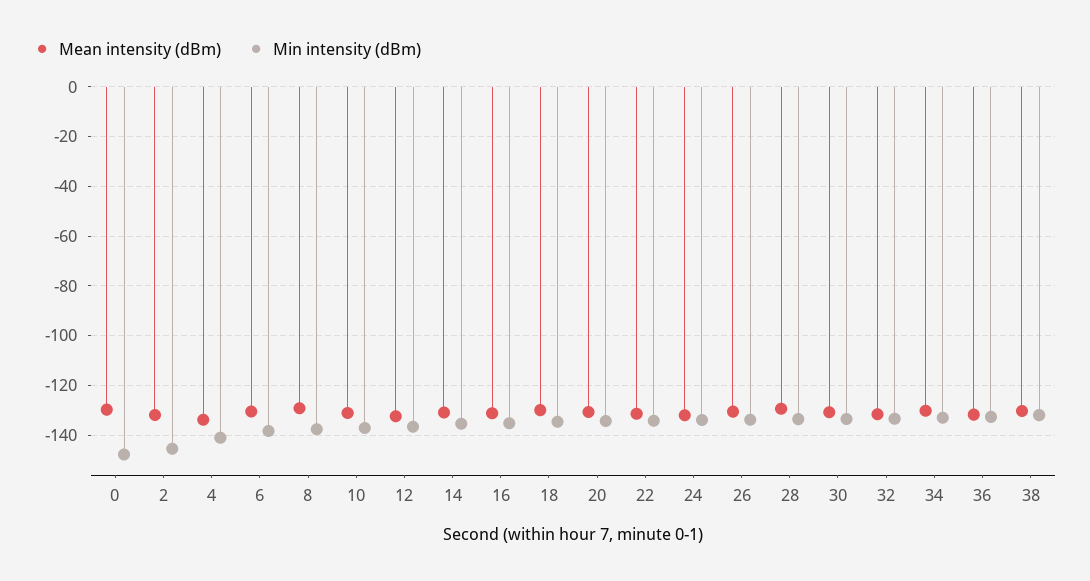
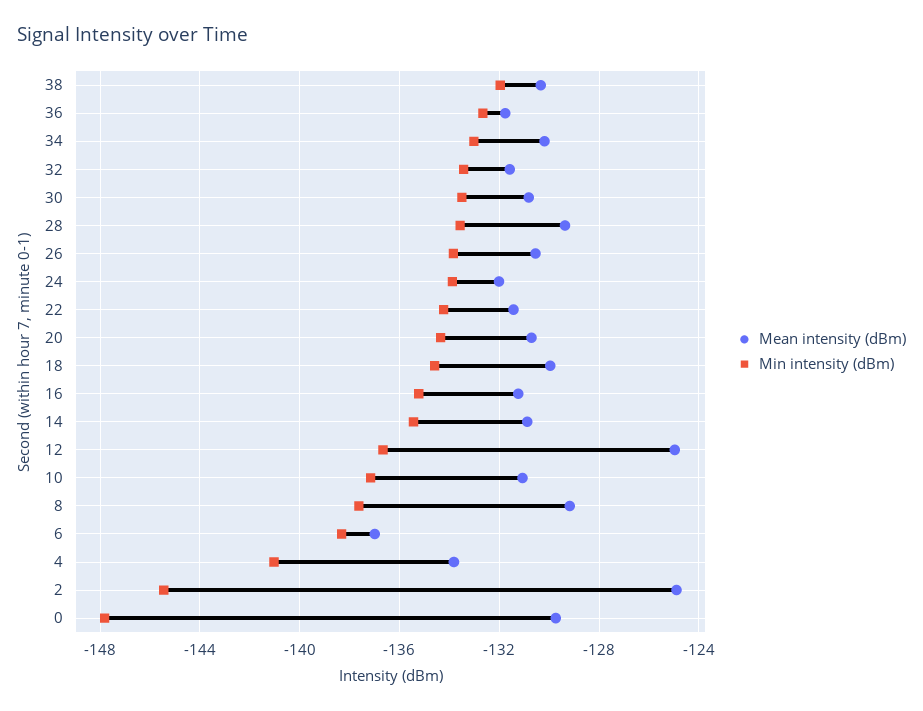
Mean intensity (dBm), 2: -132.5 -> -125
Mean intensity (dBm), 6: -130 -> -137
Mean intensity (dBm), 12: -132.5 -> -125

